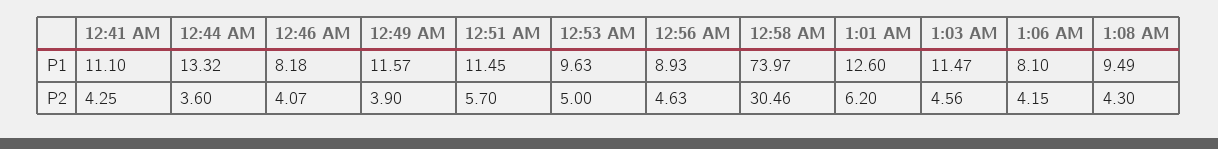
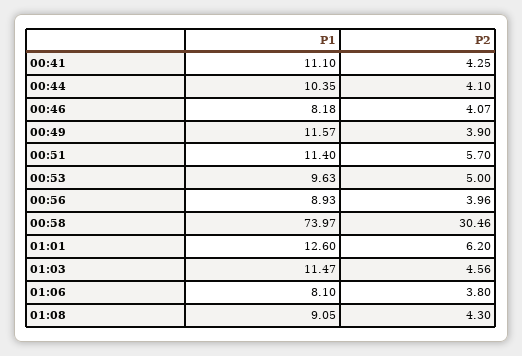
12:44 AM, P1: 13.32 -> 10.35
12:51 AM, P1: 11.45 -> 11.4
1:08 AM, P1: 9.49 -> 9.05
12:44 AM, P2: 3.6 -> 4.1
12:56 AM, P2: 4.63 -> 3.96
1:06 AM, P2: 4.15 -> 3.8

